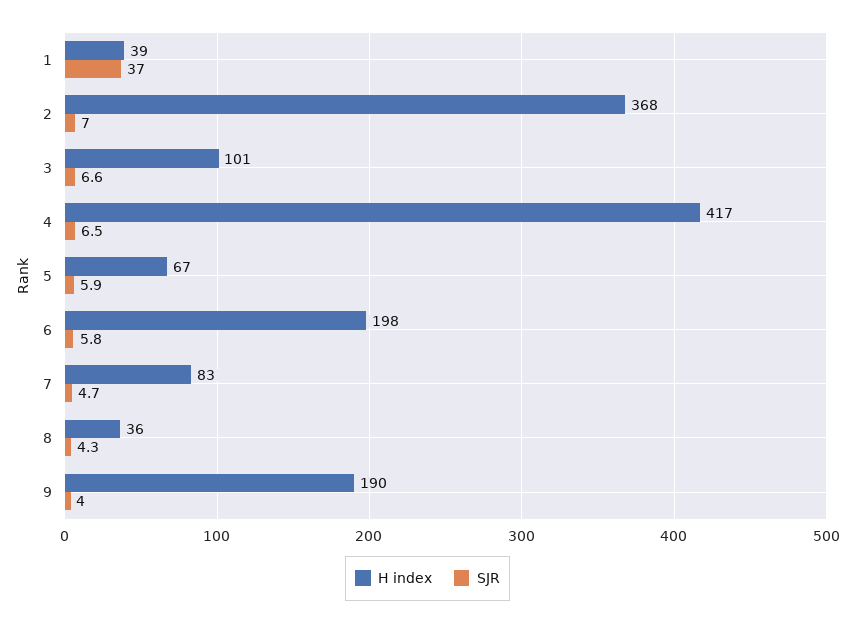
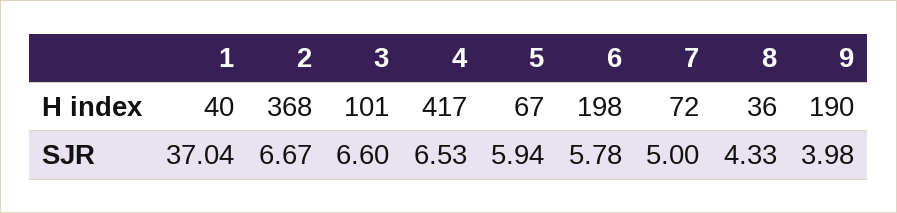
H index, 1: 39 -> 40
SJR, 2: 7 -> 6.67
H index, 7: 83 -> 72
SJR, 7: 4.7 -> 5

